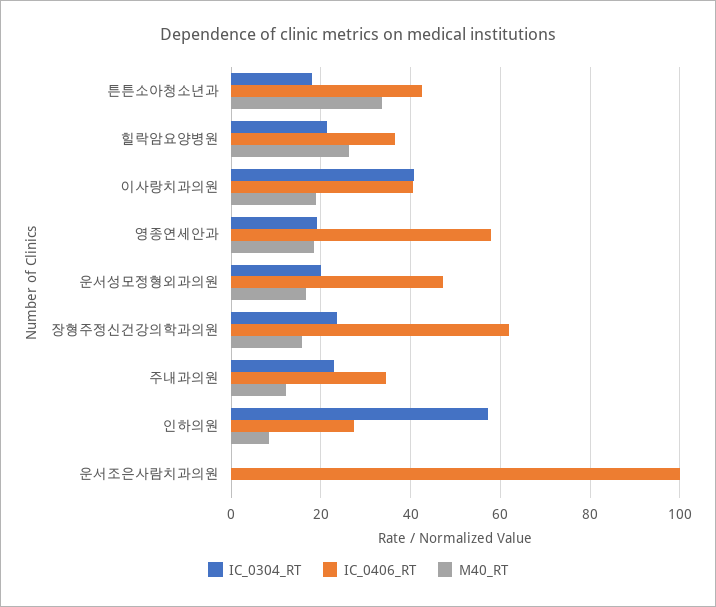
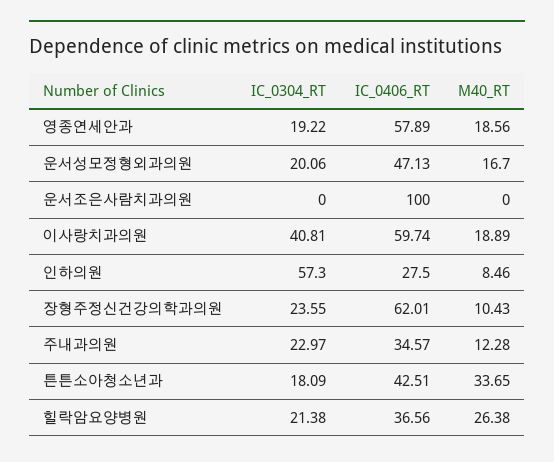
IC_0406_RT, 이사랑치과의원: 40 -> 59.74
M40_RT, 장형주정신건강의학과의원: 16 -> 10.43

